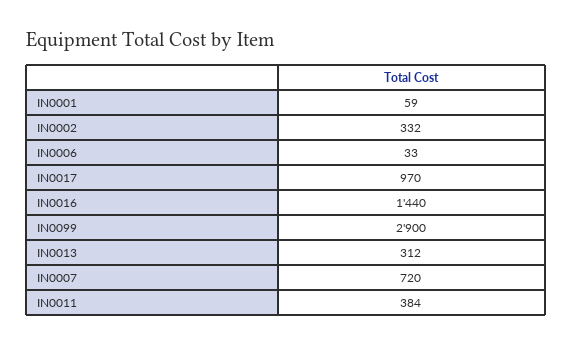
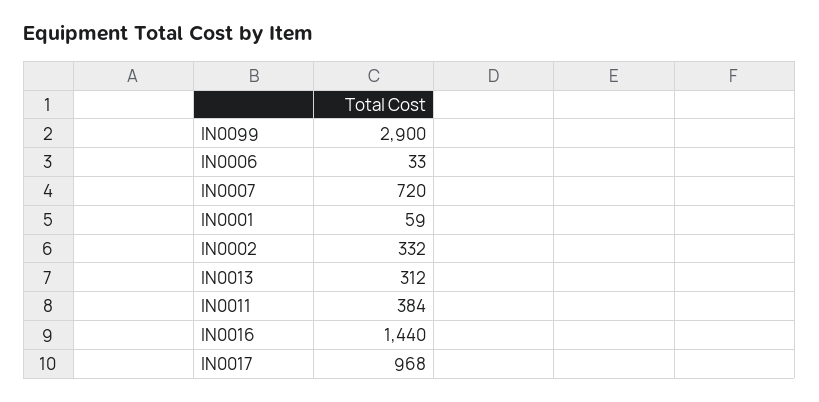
IN0017: 970 -> 968

